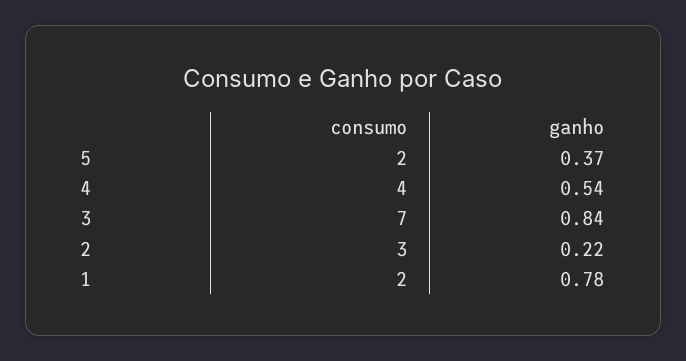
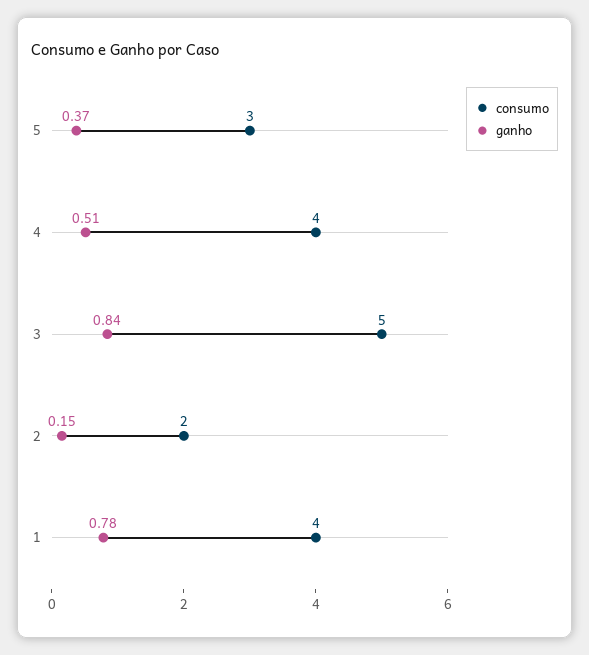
consumo, 5: 2 -> 3
ganho, 4: 0.54 -> 0.51
consumo, 3: 7 -> 5
consumo, 2: 3 -> 2
ganho, 2: 0.22 -> 0.15
consumo, 1: 2 -> 4

